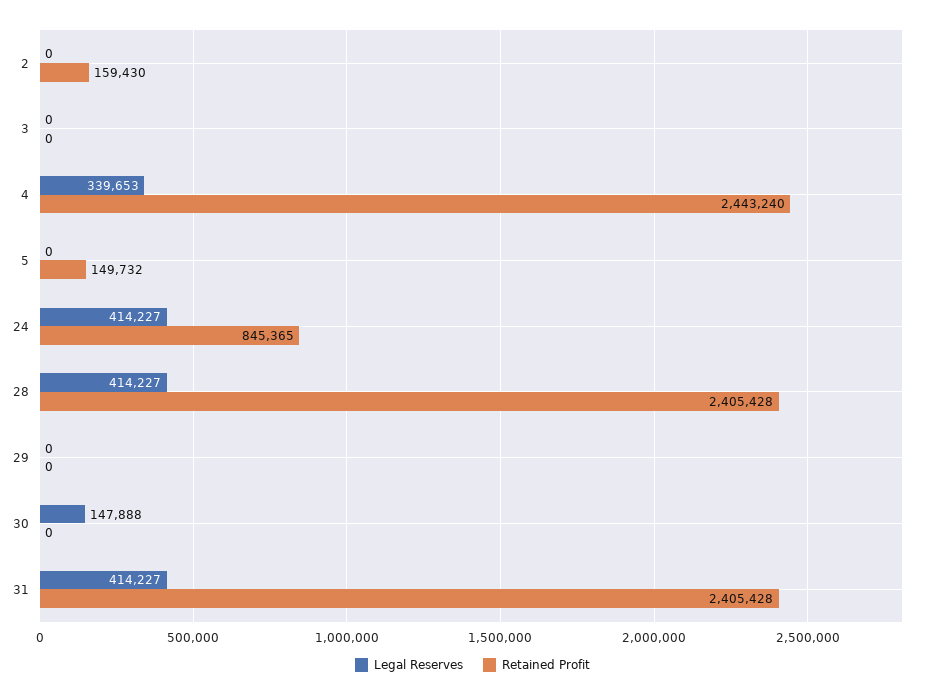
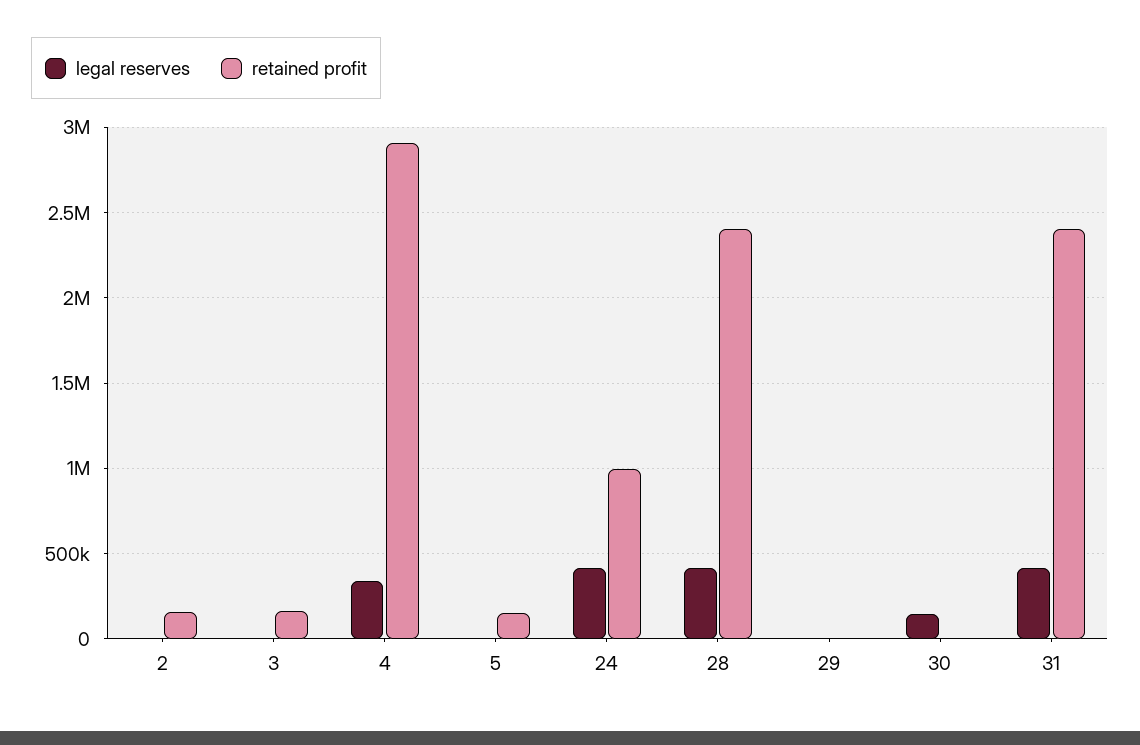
Retained Profit, 3: 0 -> 150000
Retained Profit, 4: 2443240 -> 2900000
Retained Profit, 24: 845365 -> 1000000

